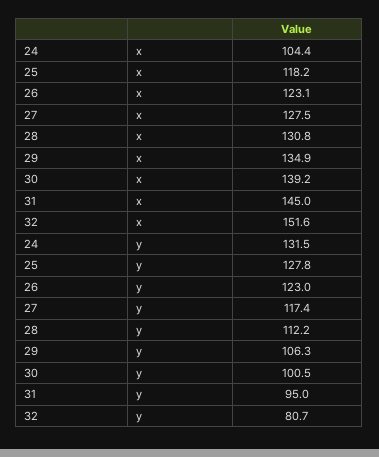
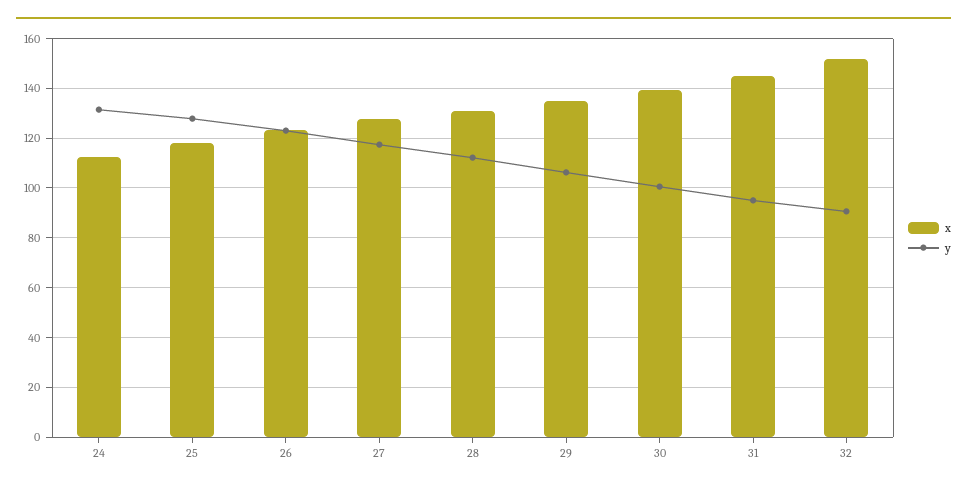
x, 24: 104.4 -> 112.5
y, 32: 80.7 -> 90

